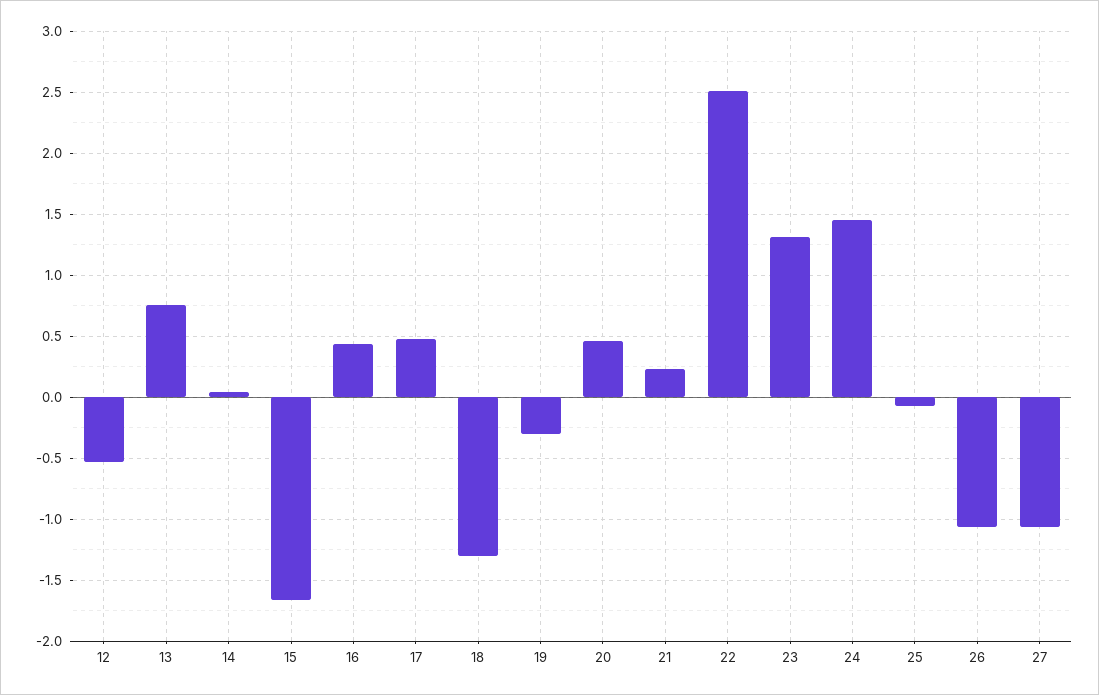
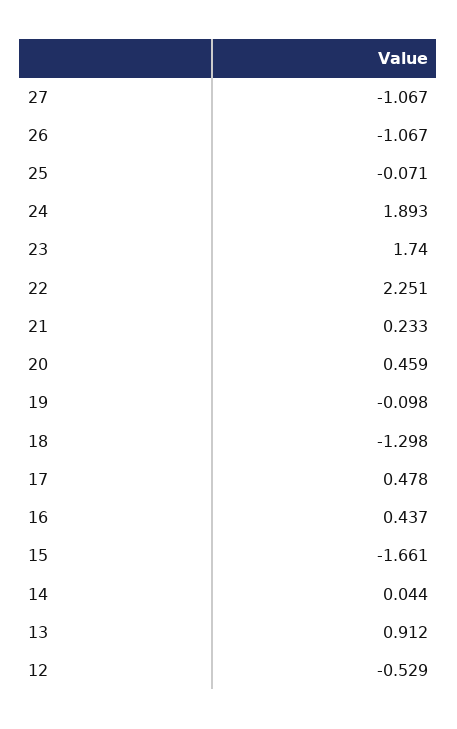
13: 0.75 -> 0.912
19: -0.3 -> -0.098
22: 2.5 -> 2.251
23: 1.3 -> 1.74
24: 1.45 -> 1.893

